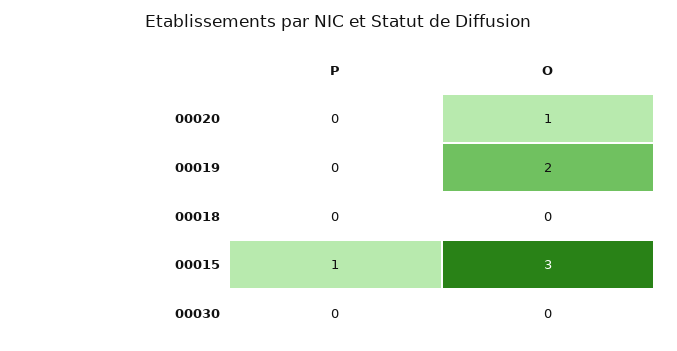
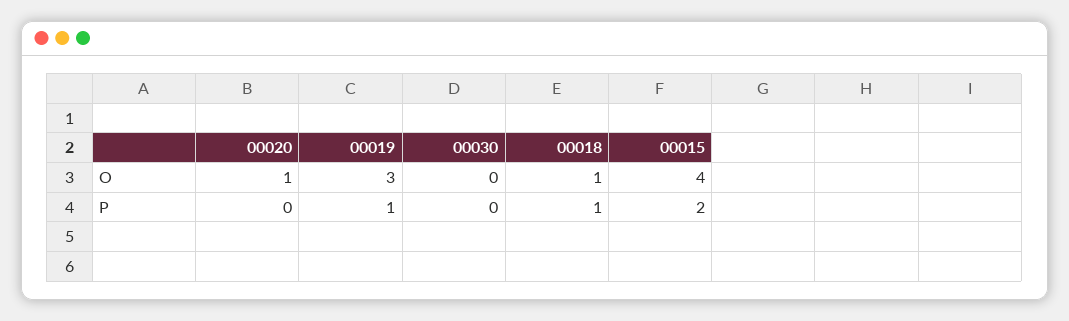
P, 00019: 0 -> 1
O, 00019: 2 -> 3
P, 00018: 0 -> 1
O, 00018: 0 -> 1
P, 00015: 1 -> 2
O, 00015: 3 -> 4

